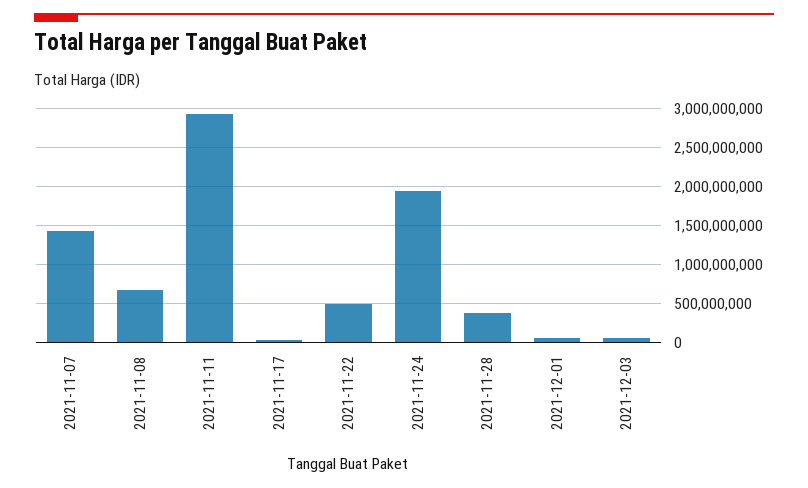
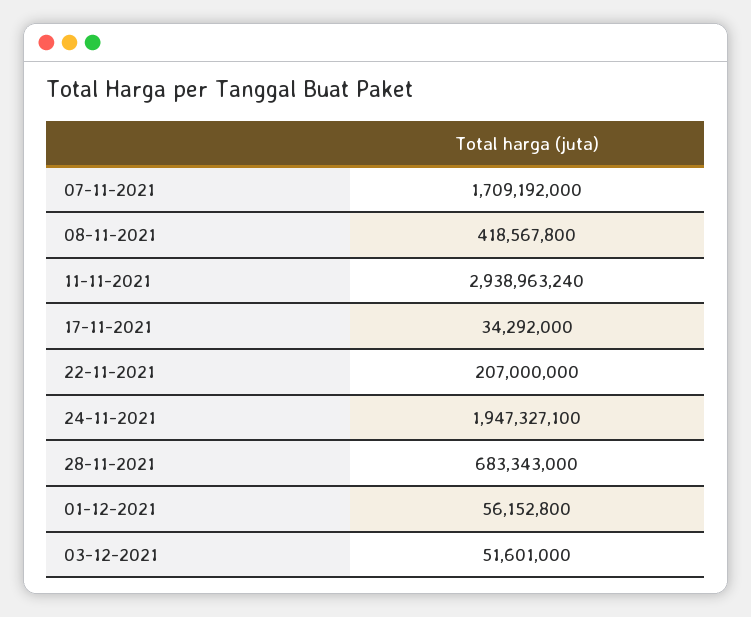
2021-11-07: 1400000000 -> 1709192000
2021-11-08: 700000000 -> 418567800
2021-11-22: 500000000 -> 207000000
2021-11-28: 400000000 -> 683343000

